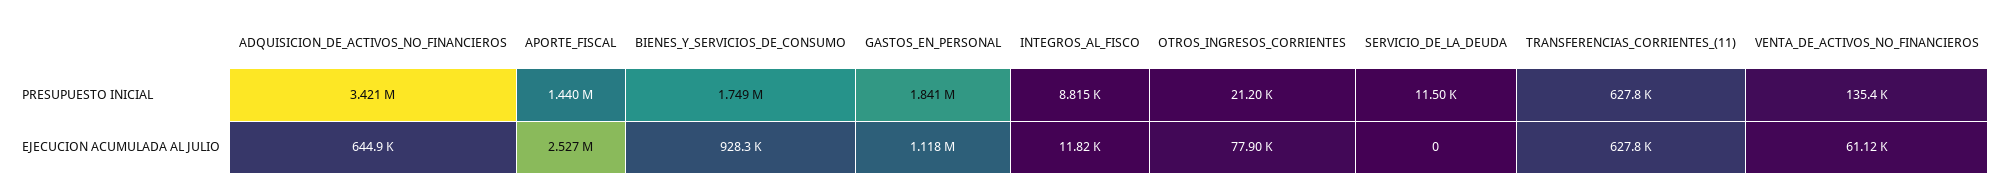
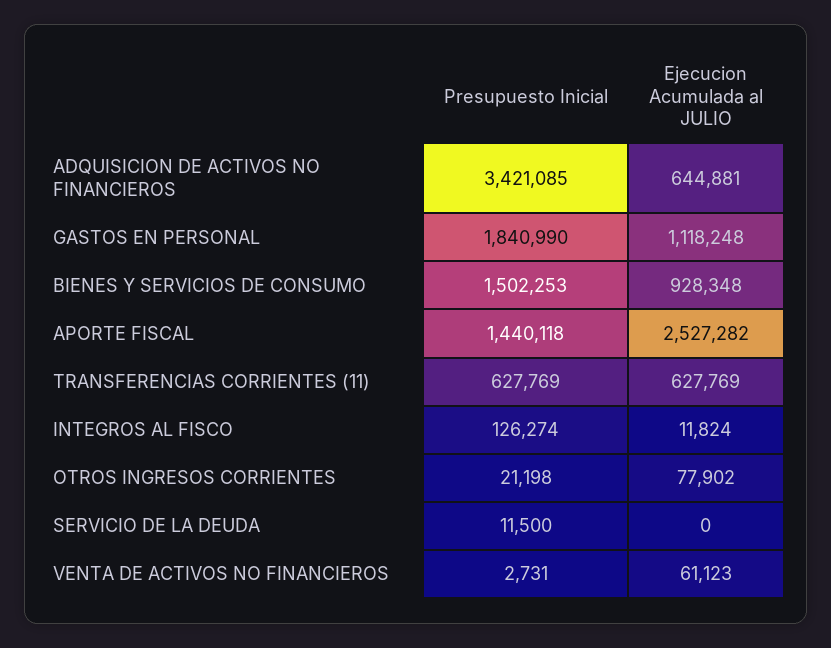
BIENES_Y_SERVICIOS_DE_CONSUMO, PRESUPUESTO INICIAL: 1749000 -> 1502253
INTEGROS_AL_FISCO, PRESUPUESTO INICIAL: 8815 -> 126274
VENTA_DE_ACTIVOS_NO_FINANCIEROS, PRESUPUESTO INICIAL: 135400 -> 2731

